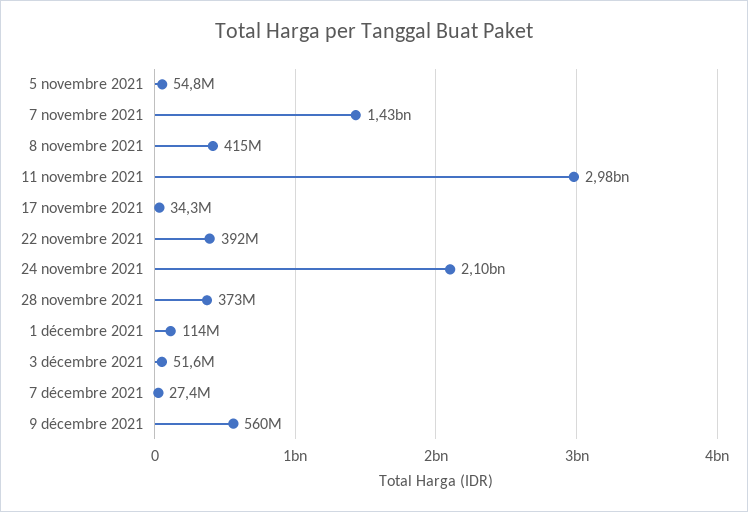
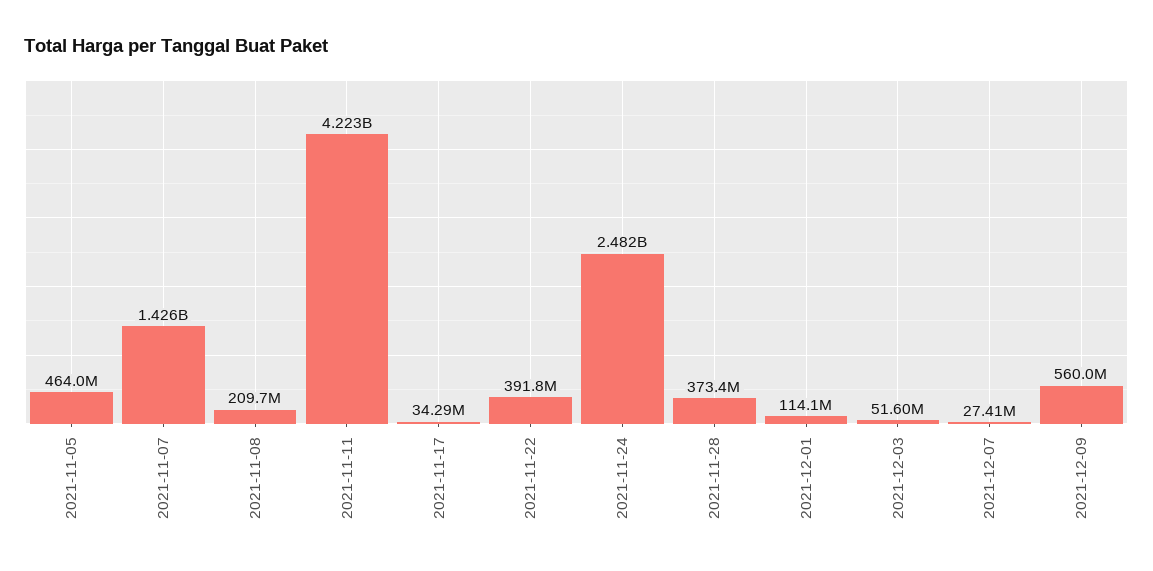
5 novembre 2021: 54800000 -> 464000000
8 novembre 2021: 415000000 -> 209700000
11 novembre 2021: 2980000000 -> 4223000000
24 novembre 2021: 2100000000 -> 2482000000

